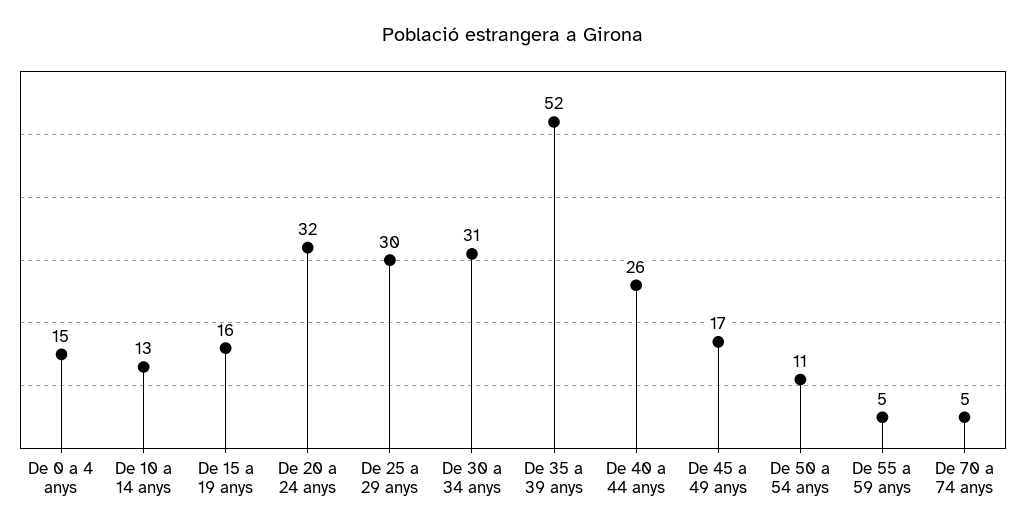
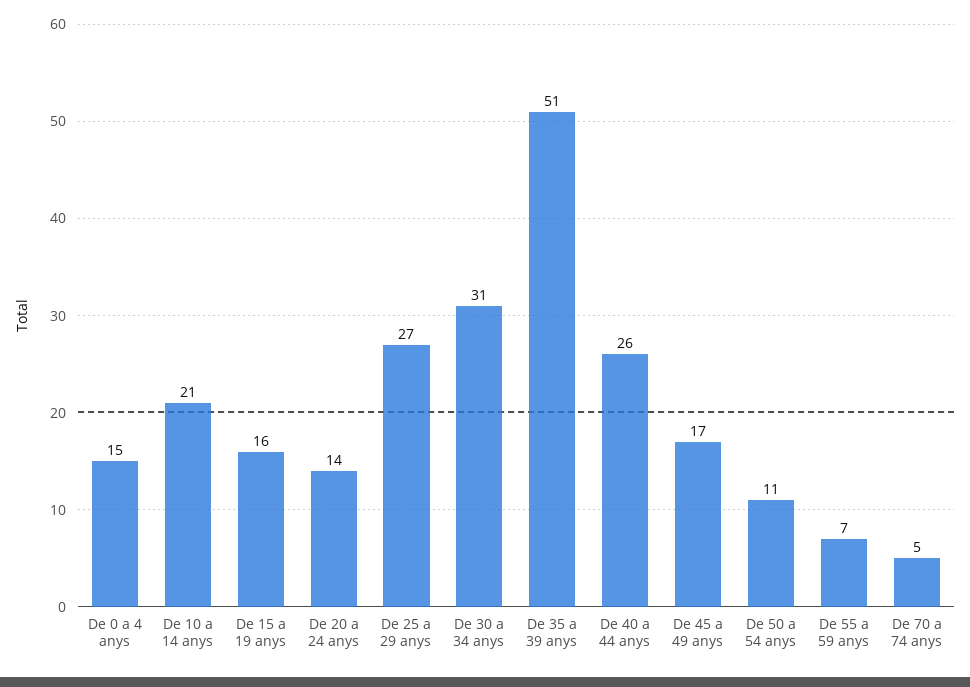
De 10 a 14 anys: 13 -> 21
De 20 a 24 anys: 32 -> 14
De 25 a 29 anys: 30 -> 27
De 35 a 39 anys: 52 -> 51
De 55 a 59 anys: 5 -> 7

